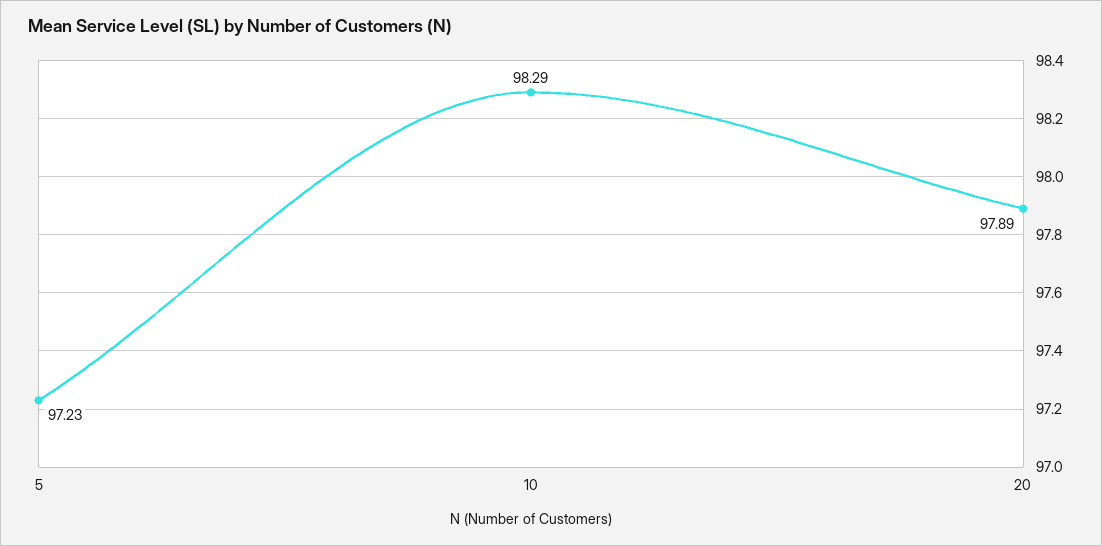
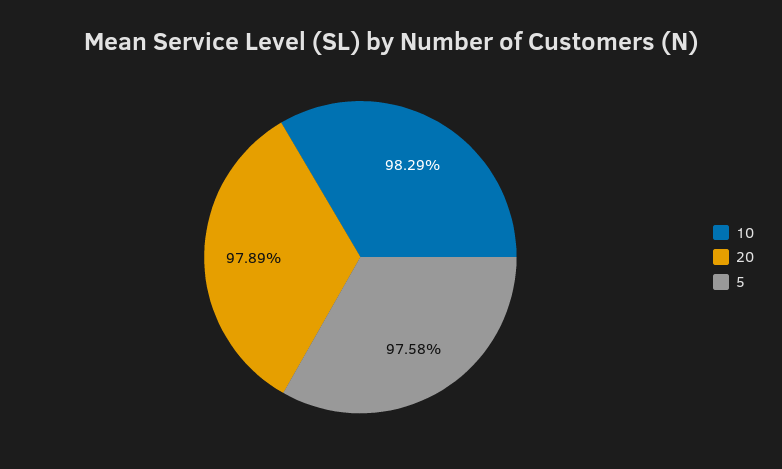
5: 97.23 -> 97.58

